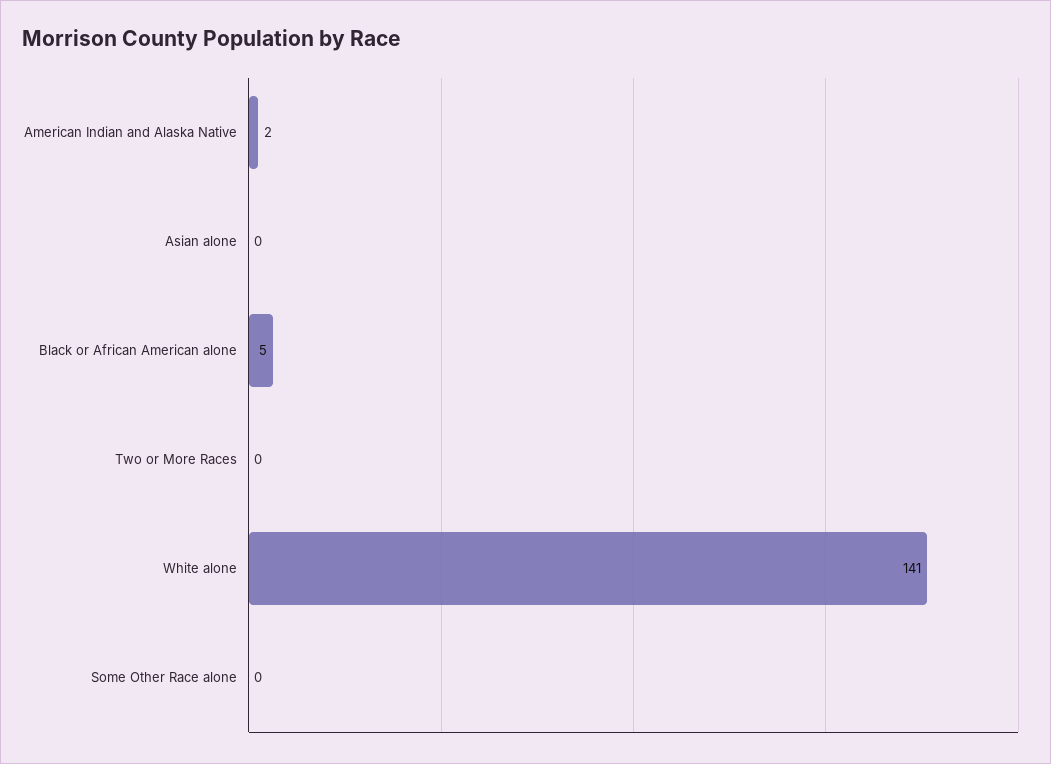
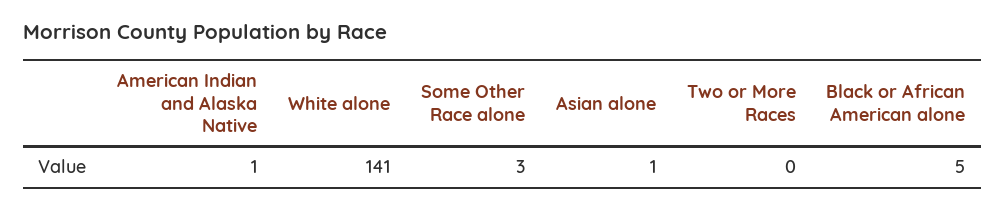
American Indian and Alaska Native: 2 -> 1
Asian alone: 0 -> 1
Some Other Race alone: 0 -> 3

